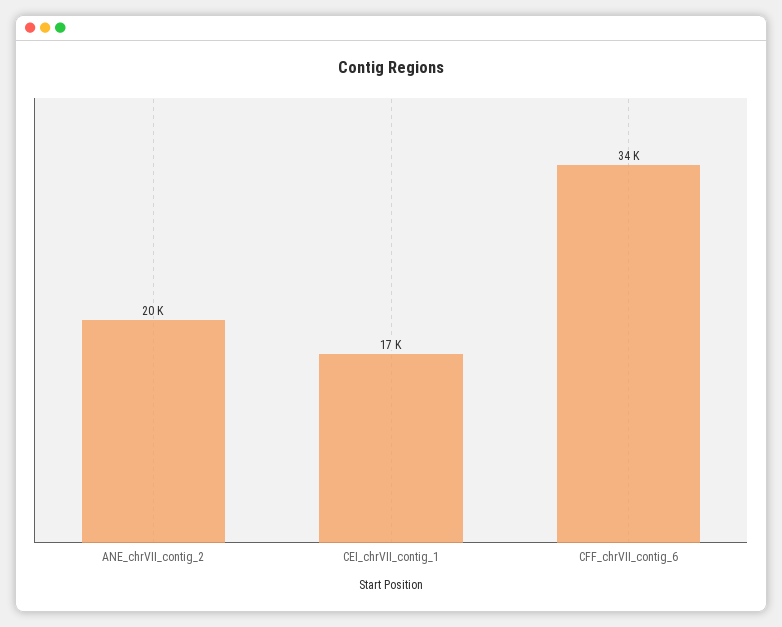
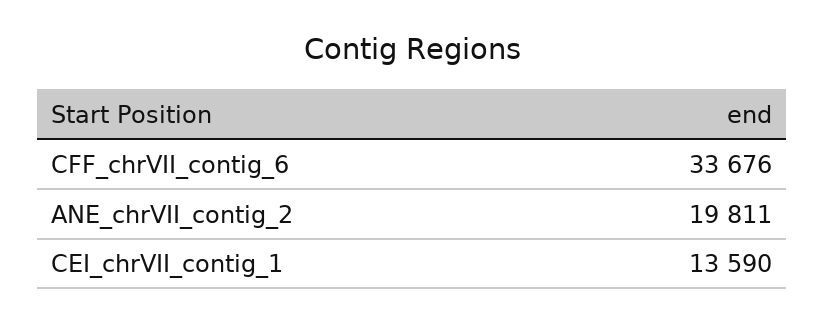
CEI_chrVII_contig_1: 17000 -> 13590

